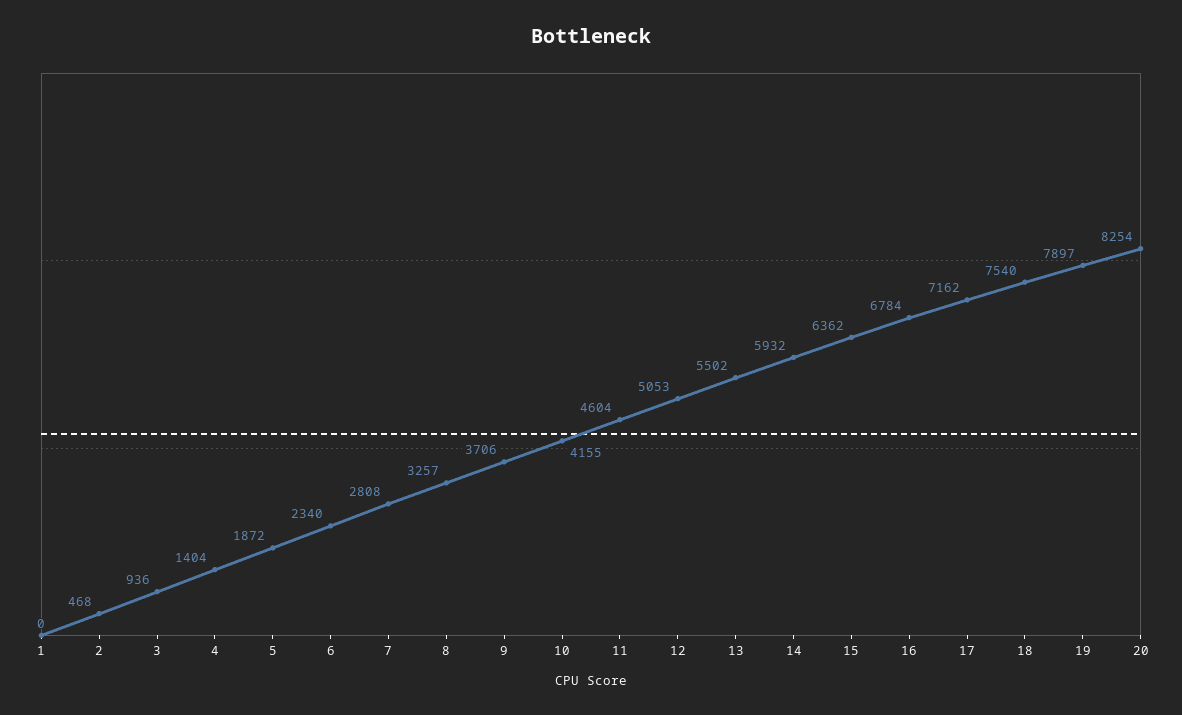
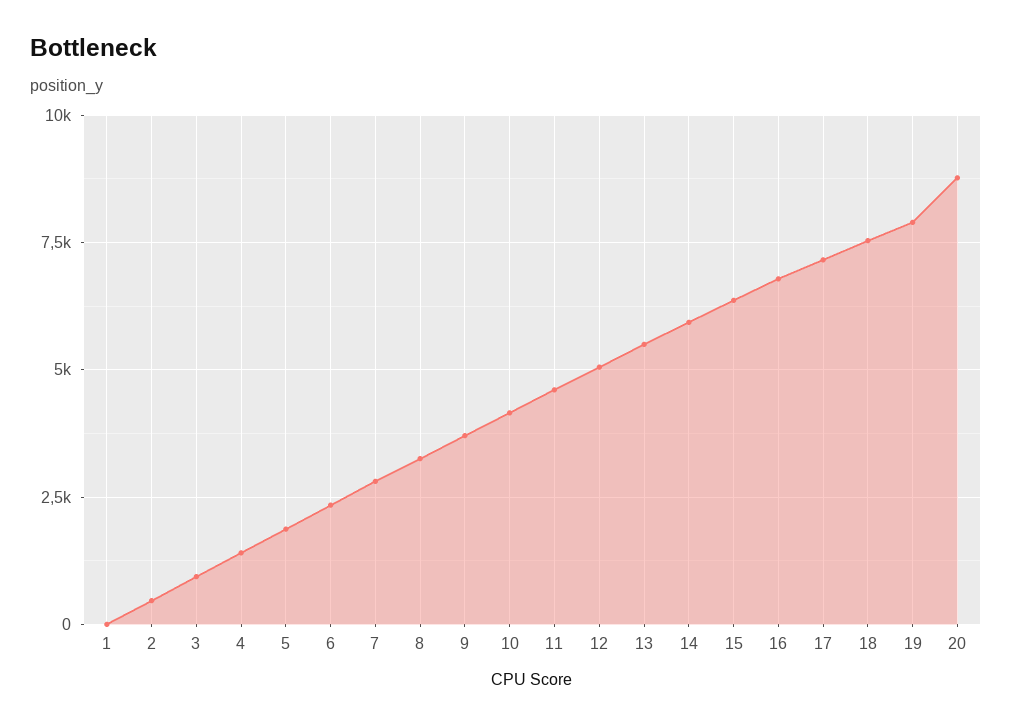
20: 8254 -> 8750

